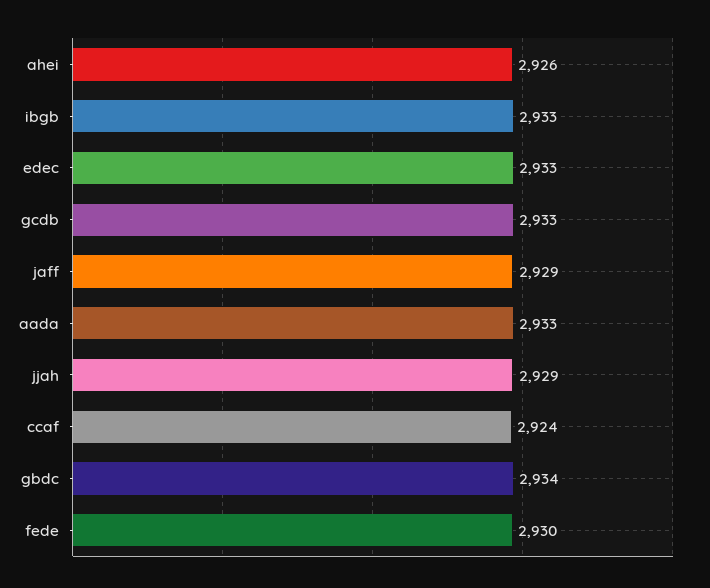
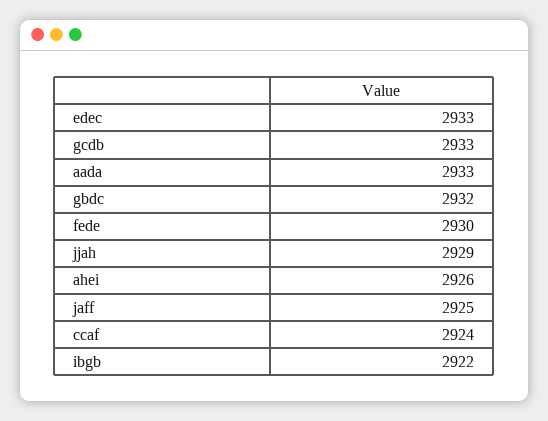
ibgb: 2933 -> 2922
jaff: 2929 -> 2925
gbdc: 2934 -> 2932

